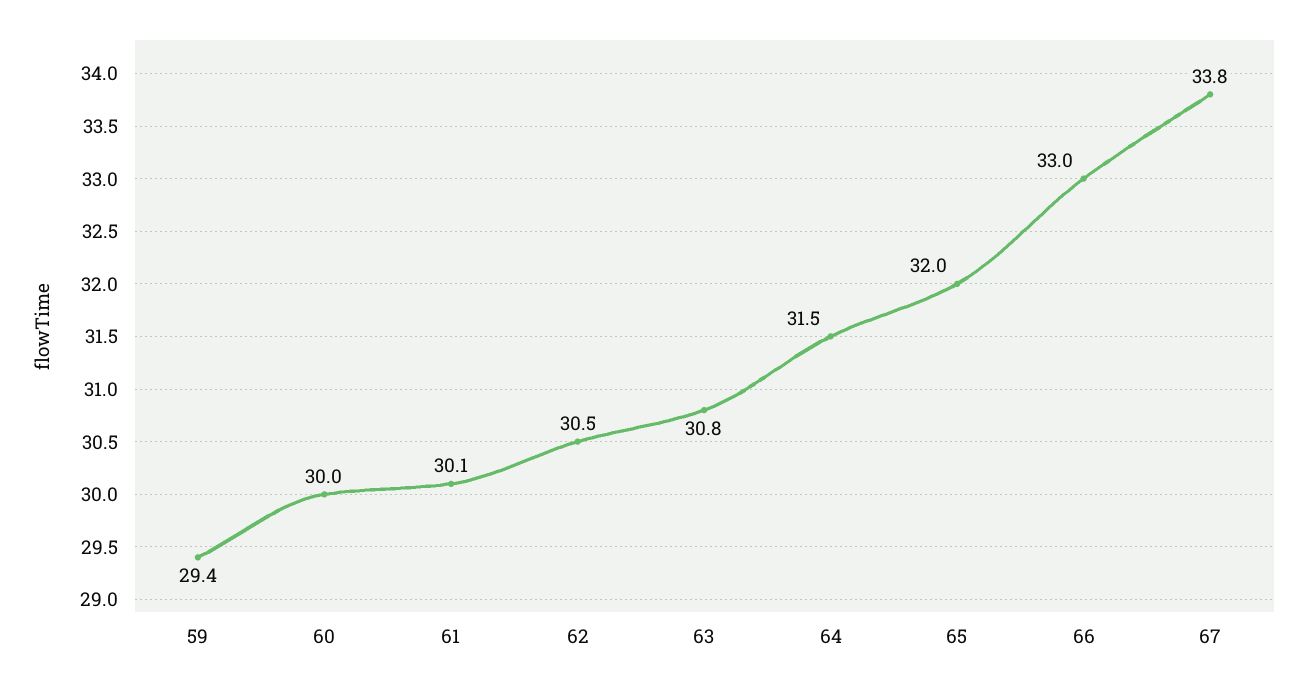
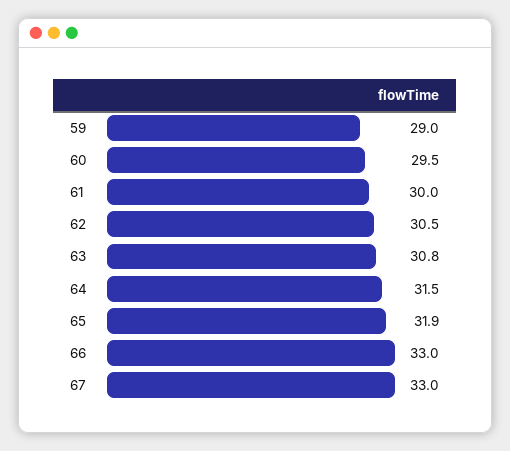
59: 29.4 -> 29
60: 30 -> 29.5
61: 30.1 -> 30
65: 32 -> 31.9
67: 33.8 -> 33

